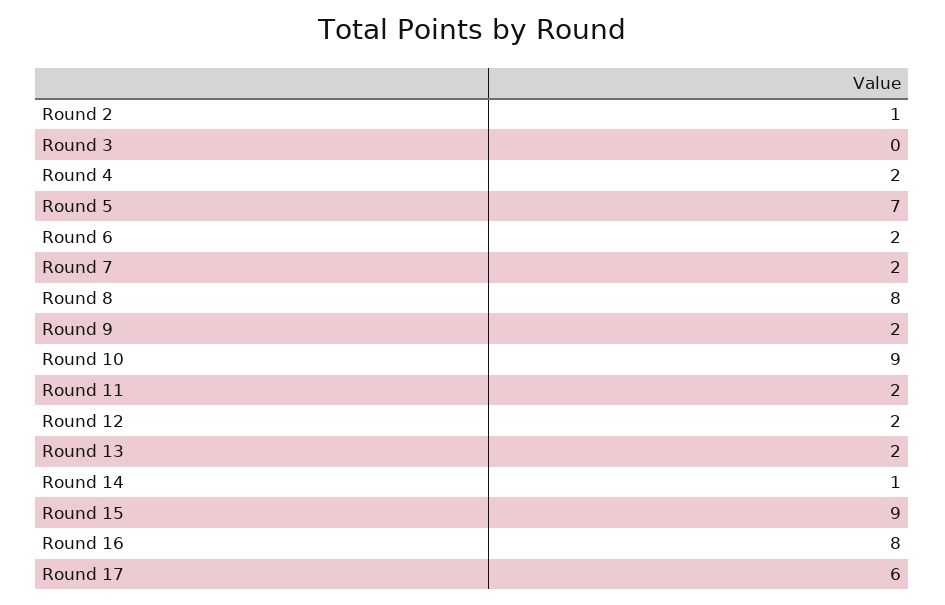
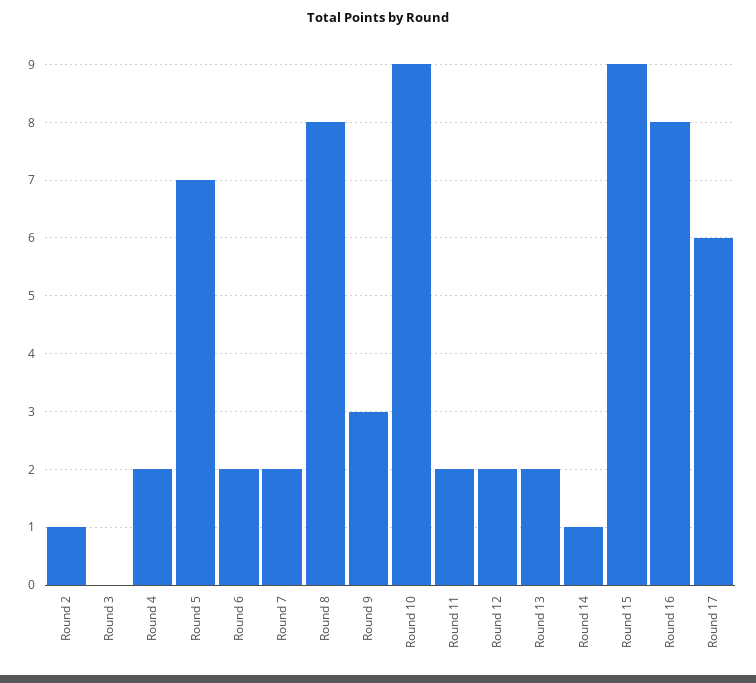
Round 9: 2 -> 3

